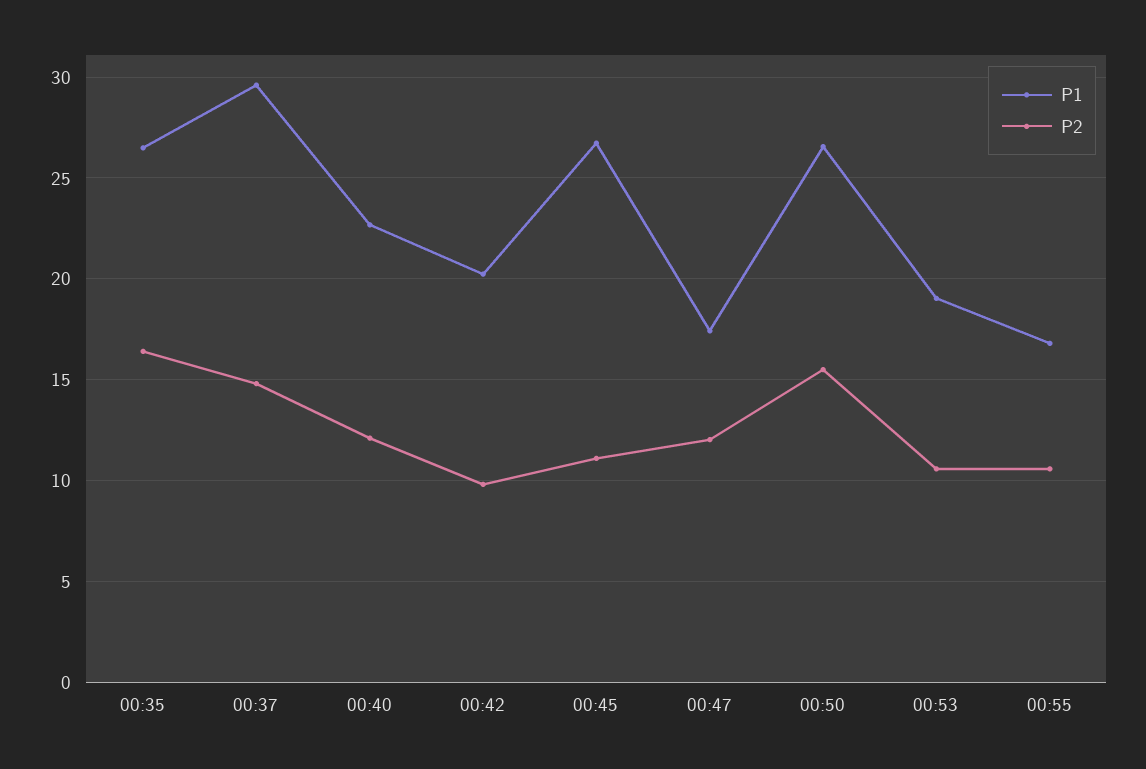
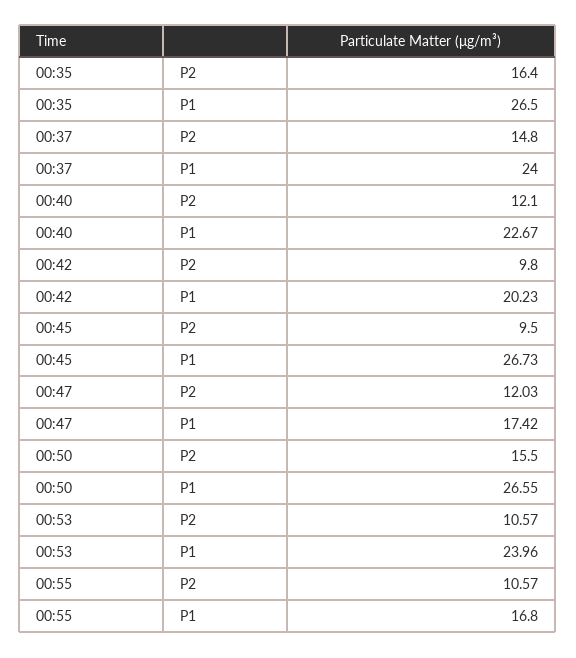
P1, 00:37: 29.5 -> 24
P2, 00:45: 11 -> 9.5
P1, 00:53: 19 -> 23.96

